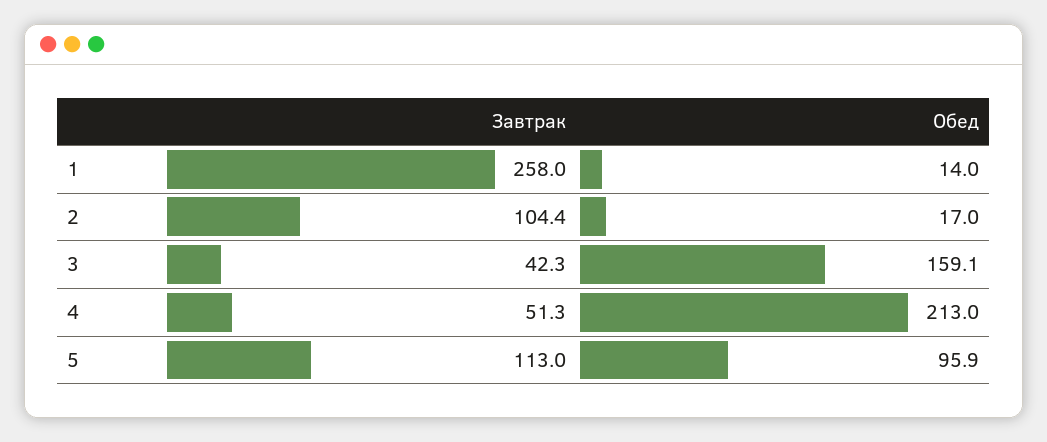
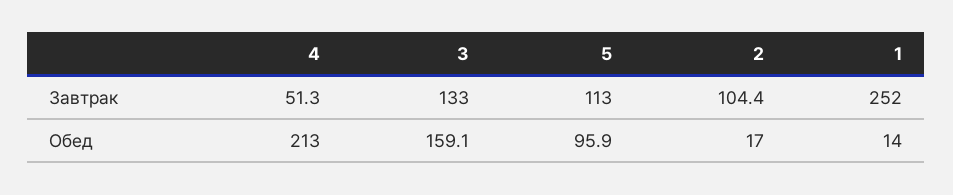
Завтрак, 1: 258 -> 252
Завтрак, 3: 42.3 -> 133

